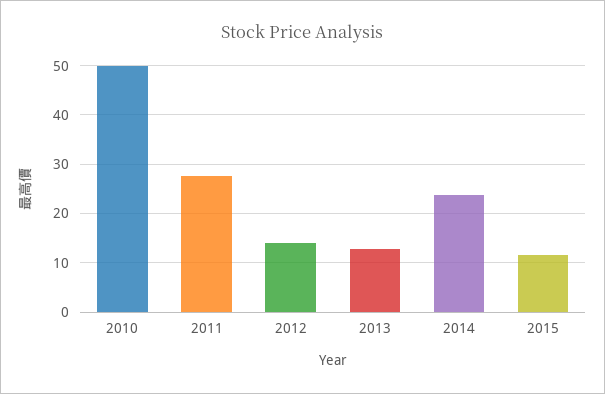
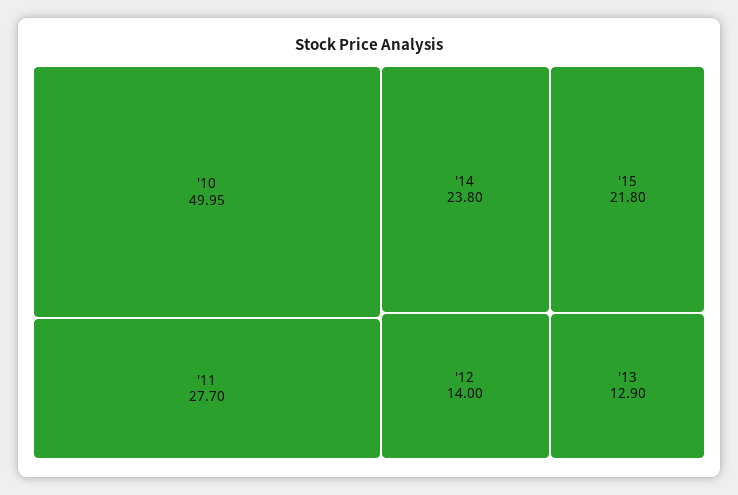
2015: 12 -> 21.8

